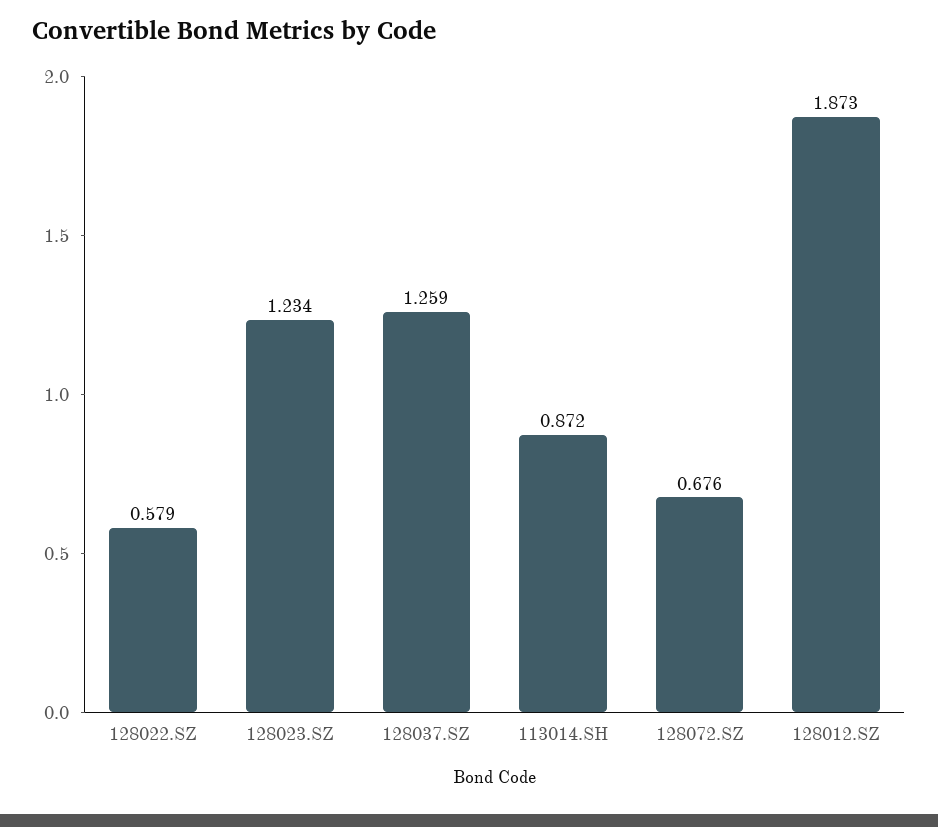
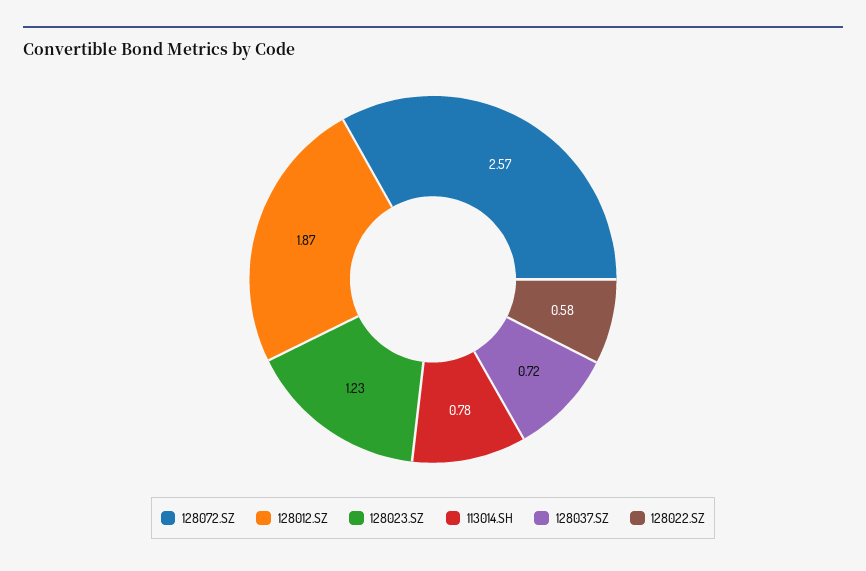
128037.SZ: 1.259 -> 0.72
113014.SH: 0.872 -> 0.78
128072.SZ: 0.676 -> 2.57

